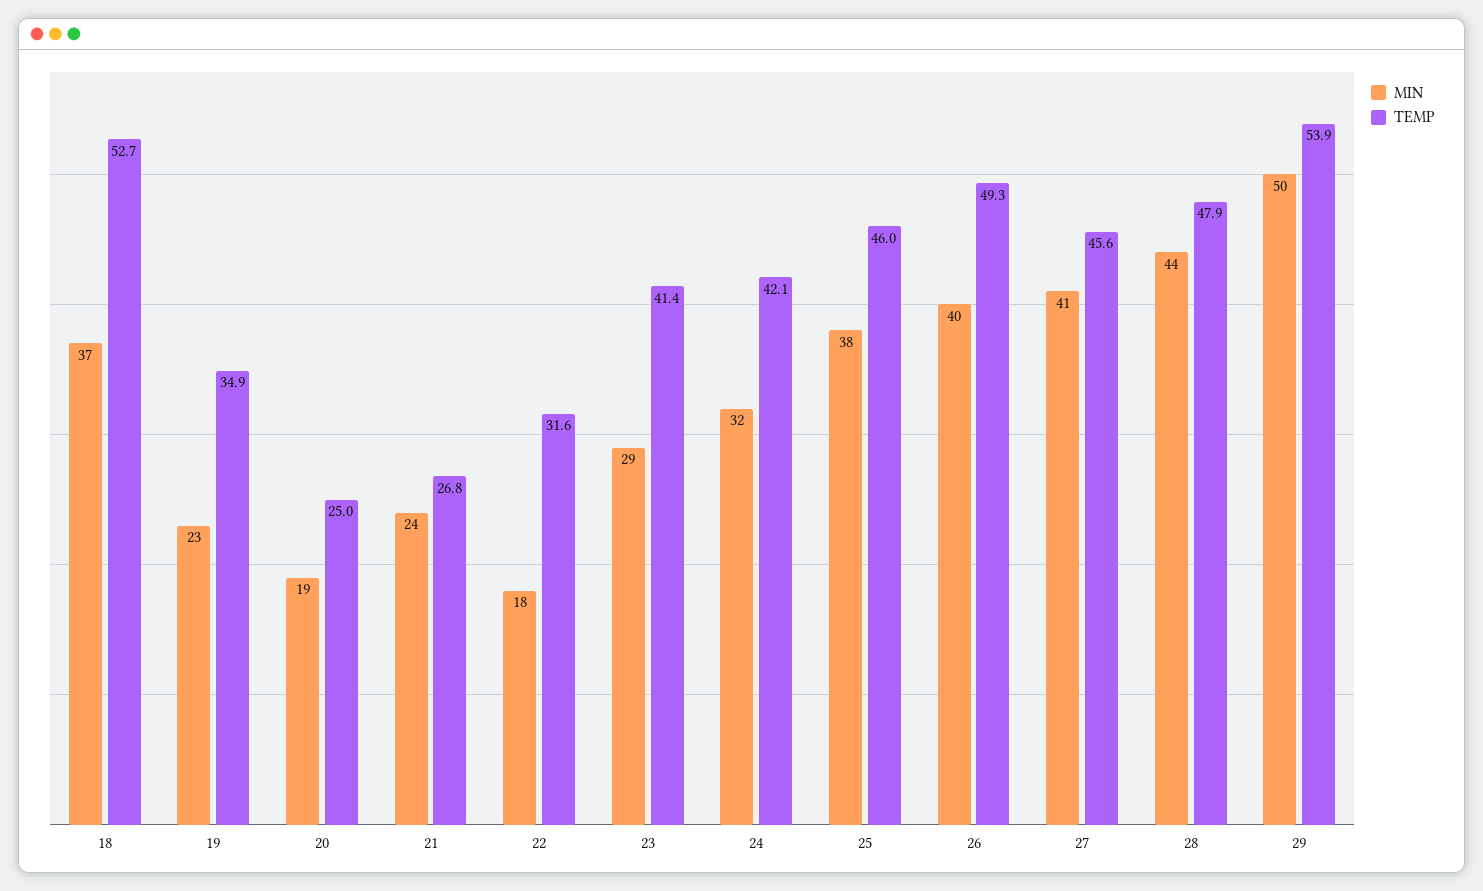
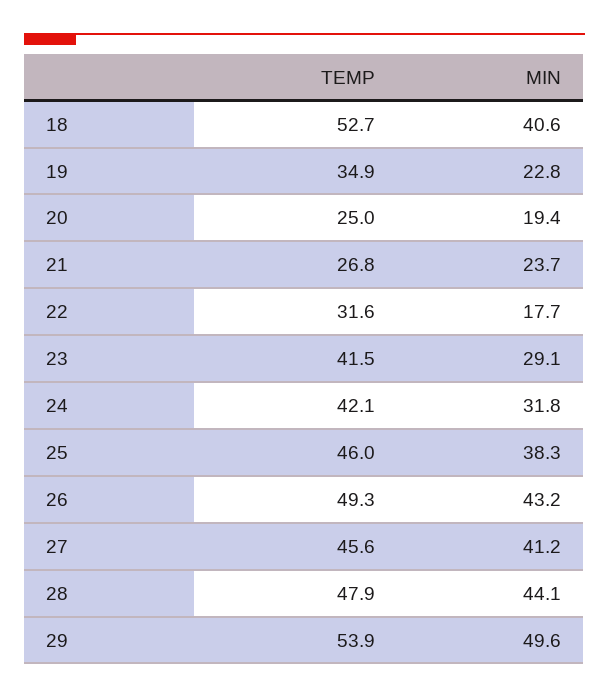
MIN, 18: 37 -> 40.6
TEMP, 23: 41.4 -> 41.5
MIN, 26: 40 -> 43.2

